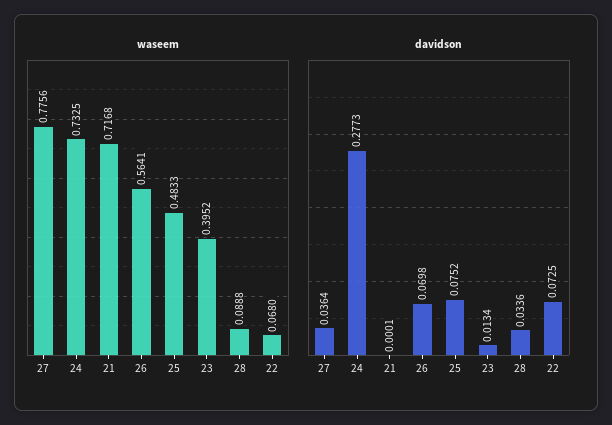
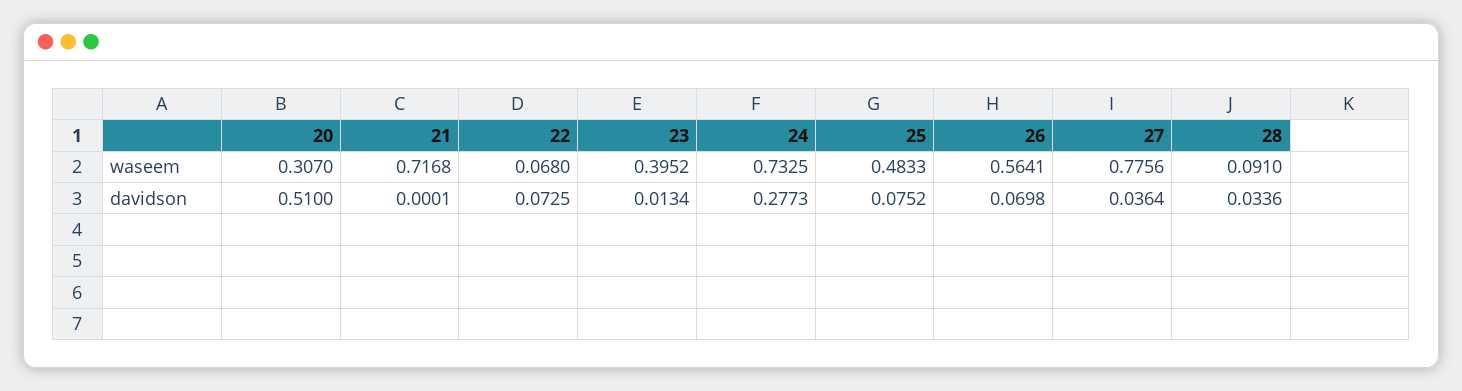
waseem, 28: 0.0888 -> 0.091
waseem, 20: none -> 0.307
davidson, 20: none -> 0.51

